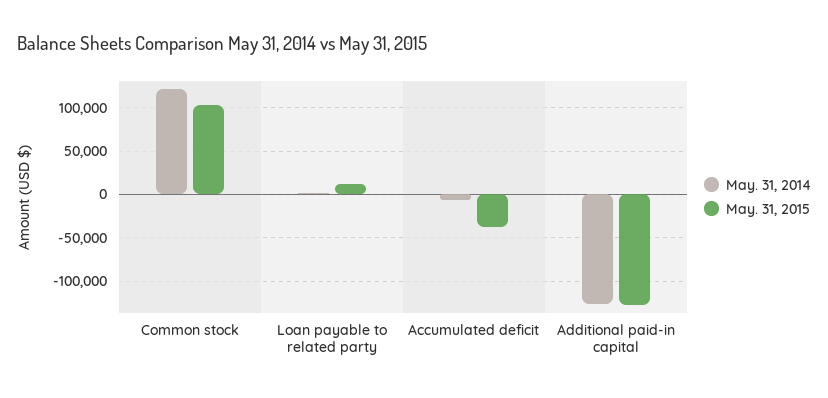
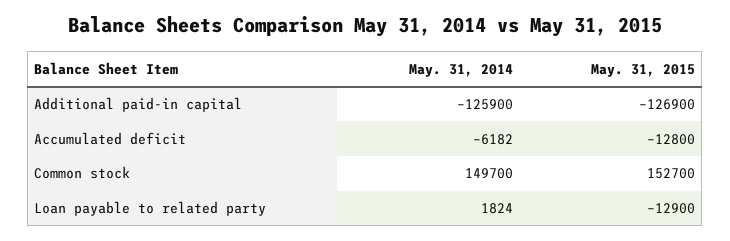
May. 31, 2014, Common stock: 120000 -> 149700
May. 31, 2015, Common stock: 100000 -> 152700
May. 31, 2015, Loan payable to related party: 10000 -> -12900
May. 31, 2015, Accumulated deficit: -40000 -> -12800

